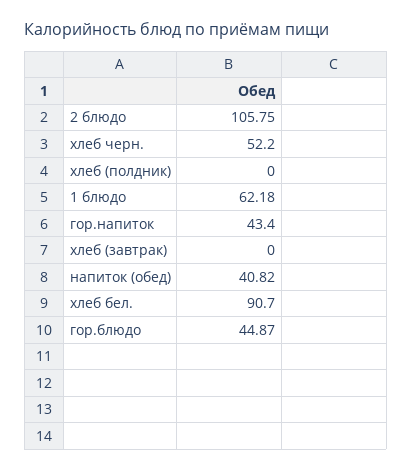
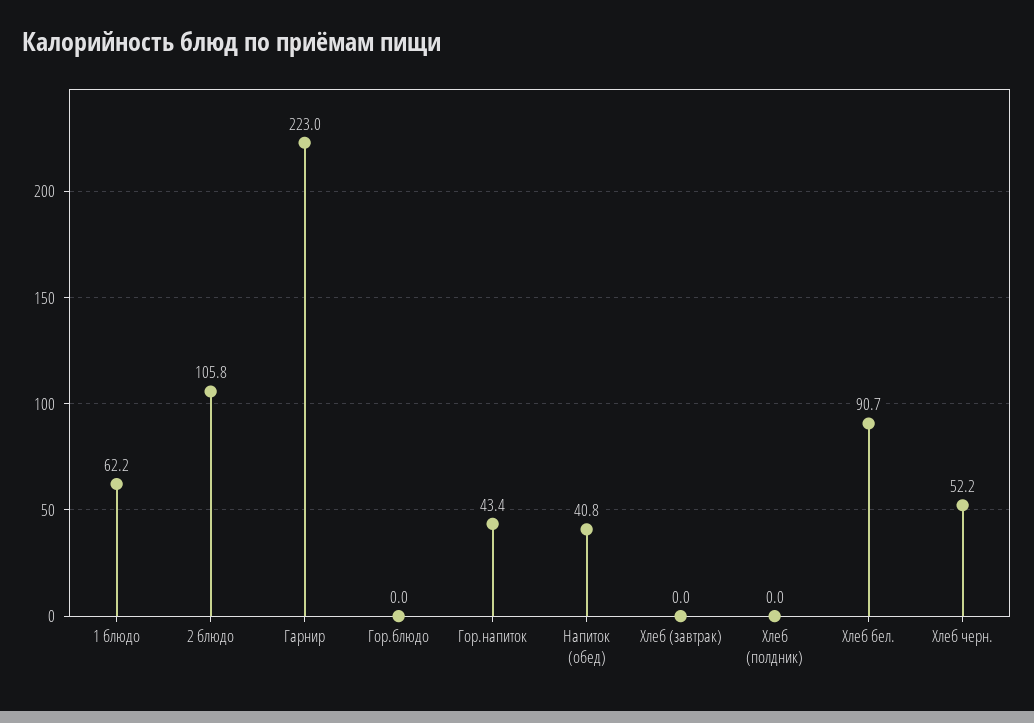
гор.блюдо: 44.87 -> 0
Гарнир: none -> 223

